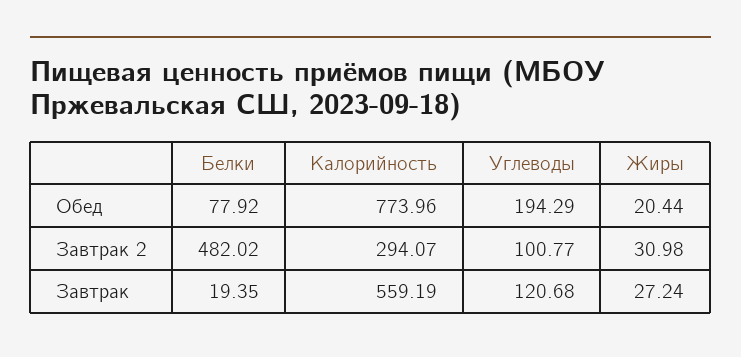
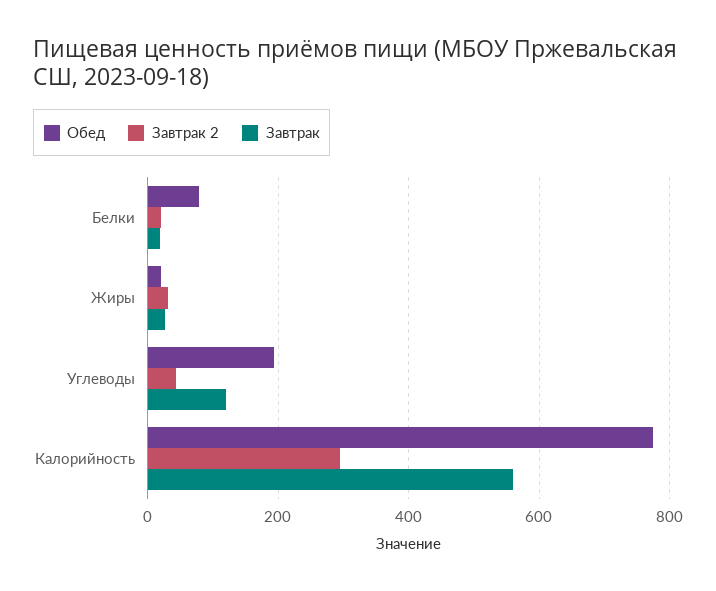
Завтрак 2, Белки: 482.02 -> 20
Завтрак 2, Углеводы: 100.77 -> 40

